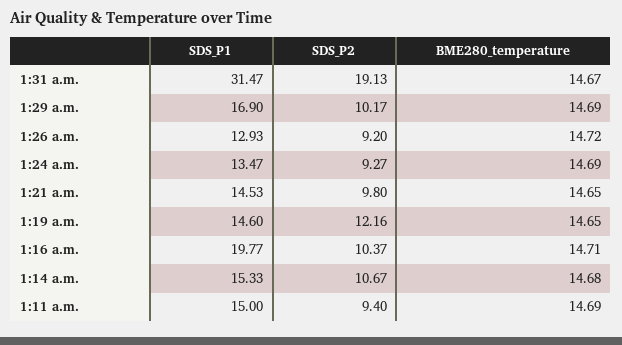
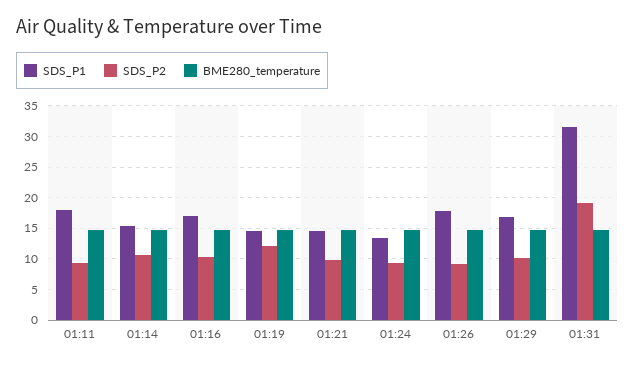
SDS_P1, 1:26 a.m.: 12.93 -> 18
SDS_P1, 1:16 a.m.: 19.77 -> 17
SDS_P1, 1:11 a.m.: 15 -> 18

